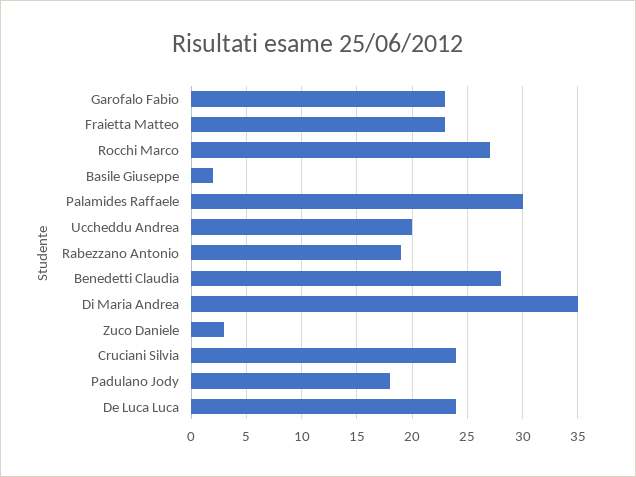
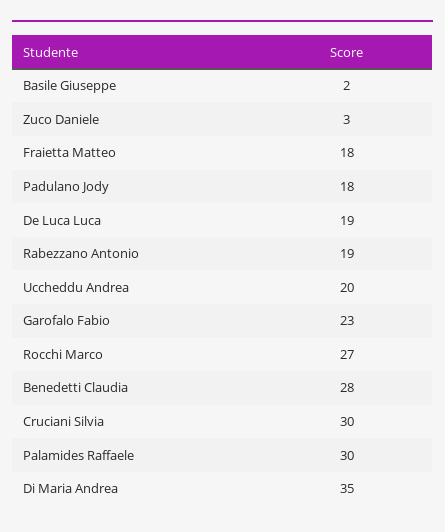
Fraietta Matteo: 23 -> 18
Cruciani Silvia: 24 -> 30
De Luca Luca: 24 -> 19

